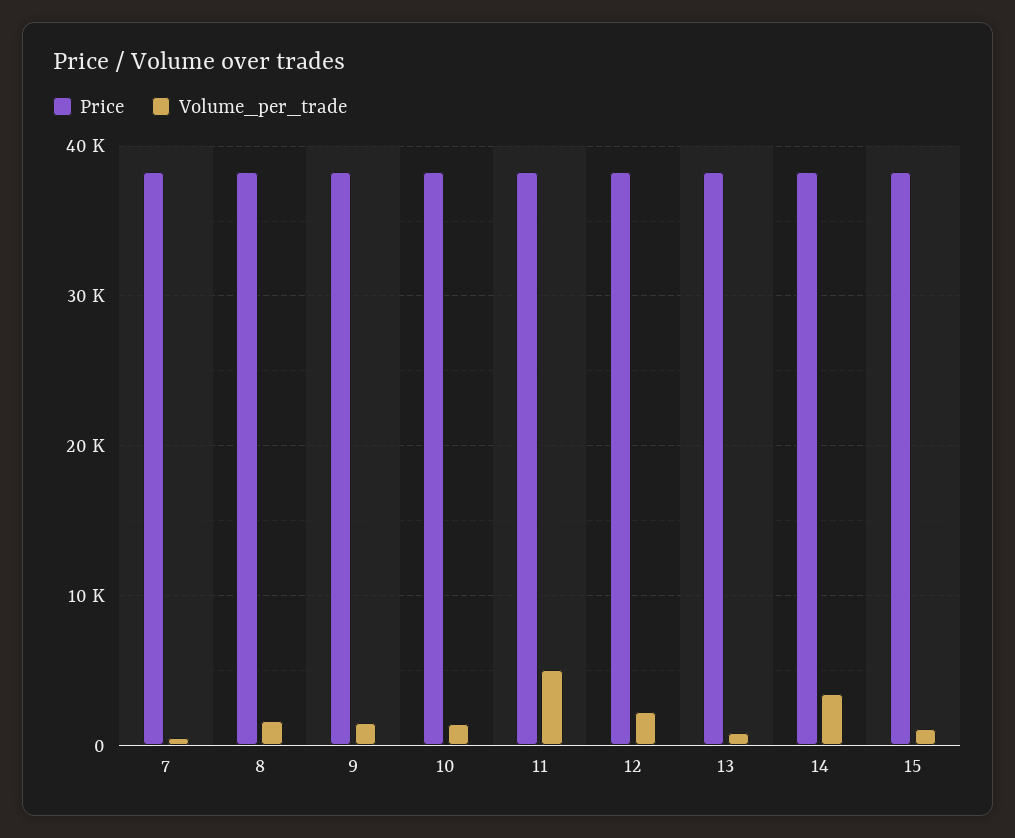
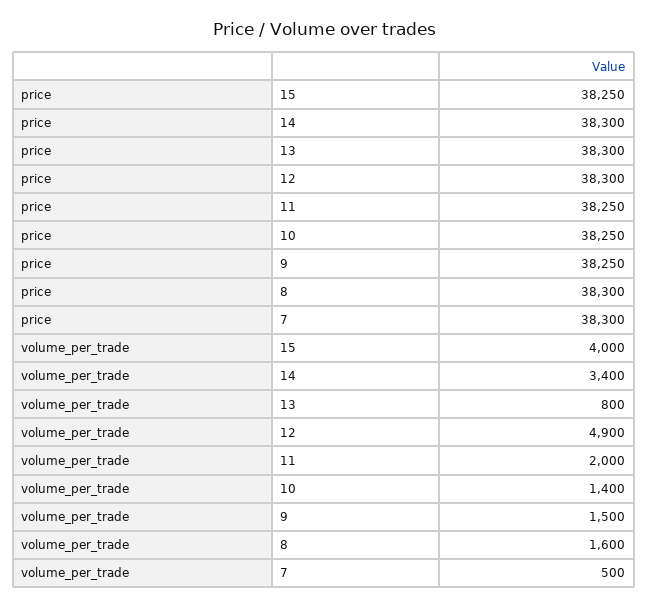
Volume_per_trade, 11: 5000 -> 2000
Volume_per_trade, 12: 2000 -> 4900
Volume_per_trade, 15: 1000 -> 4000

